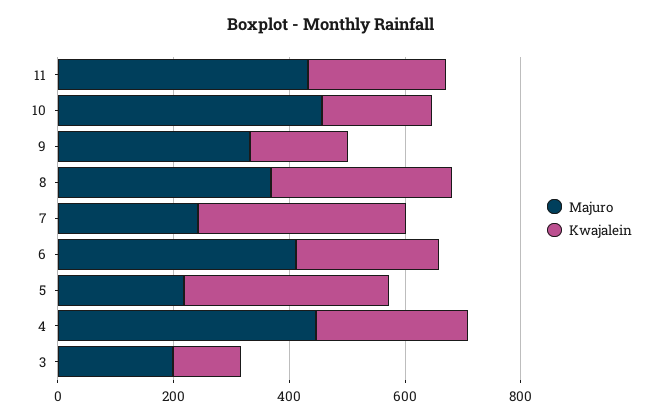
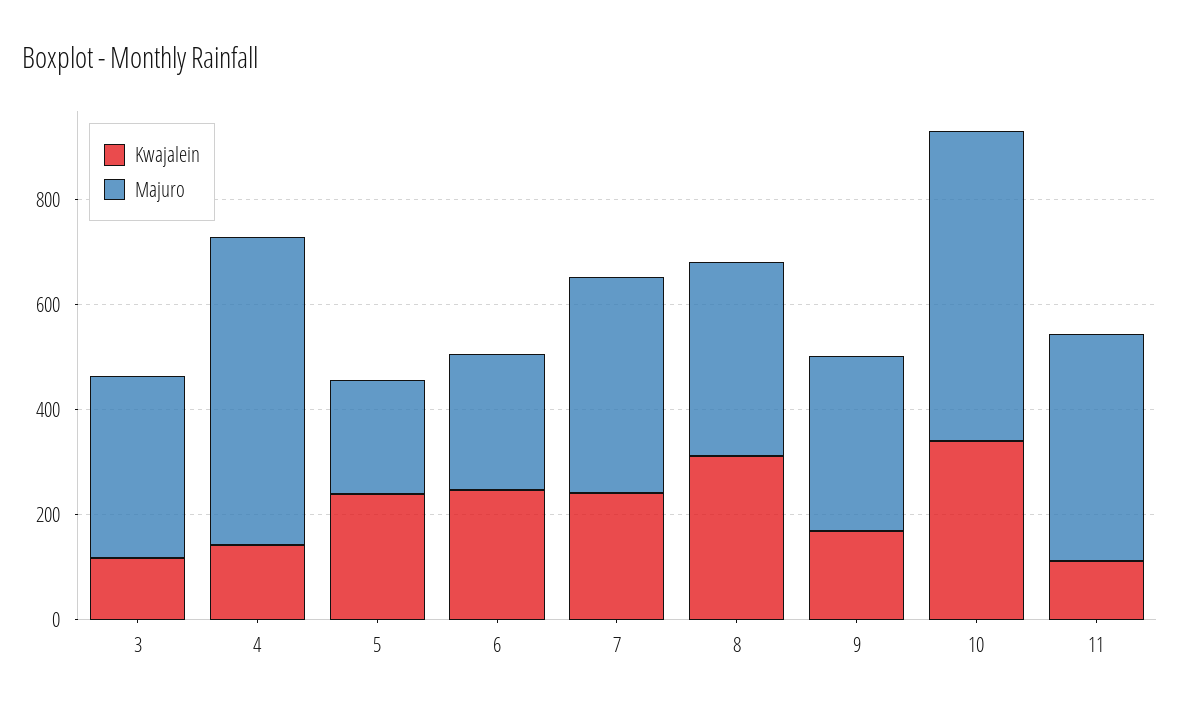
Kwajalein, 11: 250 -> 100
Majuro, 10: 450 -> 600
Kwajalein, 10: 200 -> 350
Majuro, 7: 250 -> 400
Kwajalein, 7: 350 -> 250
Majuro, 6: 400 -> 250
Kwajalein, 5: 350 -> 250
Majuro, 4: 450 -> 600
Kwajalein, 4: 250 -> 150
Majuro, 3: 200 -> 350

